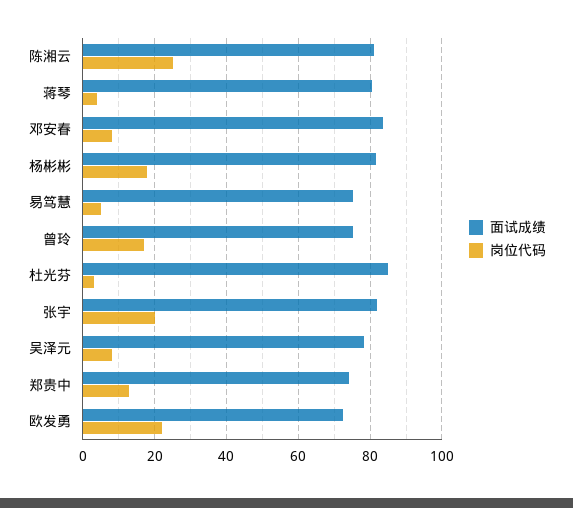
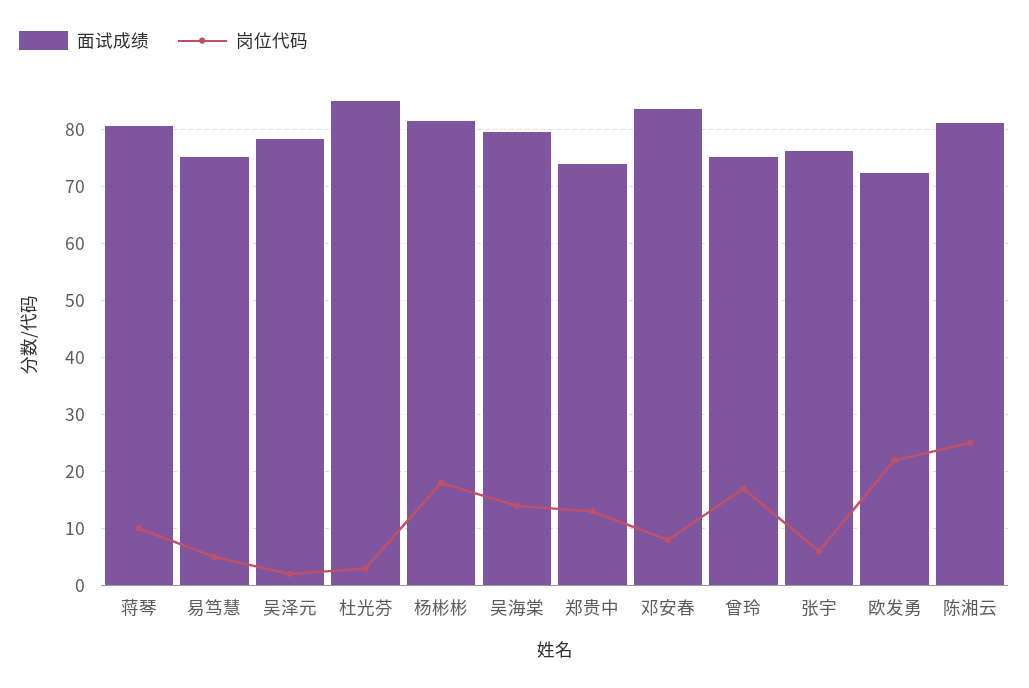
岗位代码, 蒋琴: 4 -> 10
面试成绩, 张宇: 82 -> 76
岗位代码, 张宇: 20 -> 6
岗位代码, 吴泽元: 8 -> 2
面试成绩, 吴海棠: none -> 80
岗位代码, 吴海棠: none -> 14

